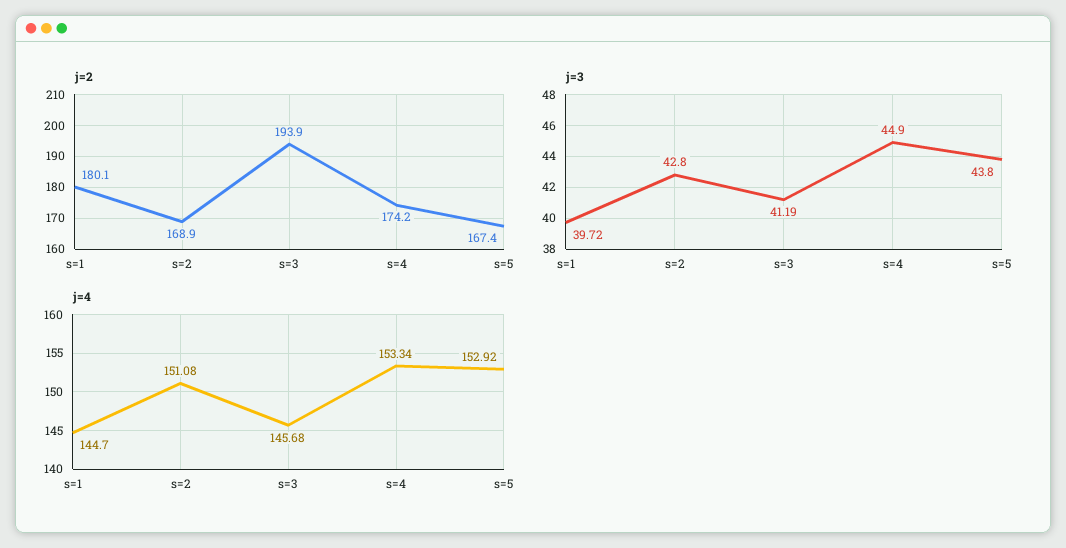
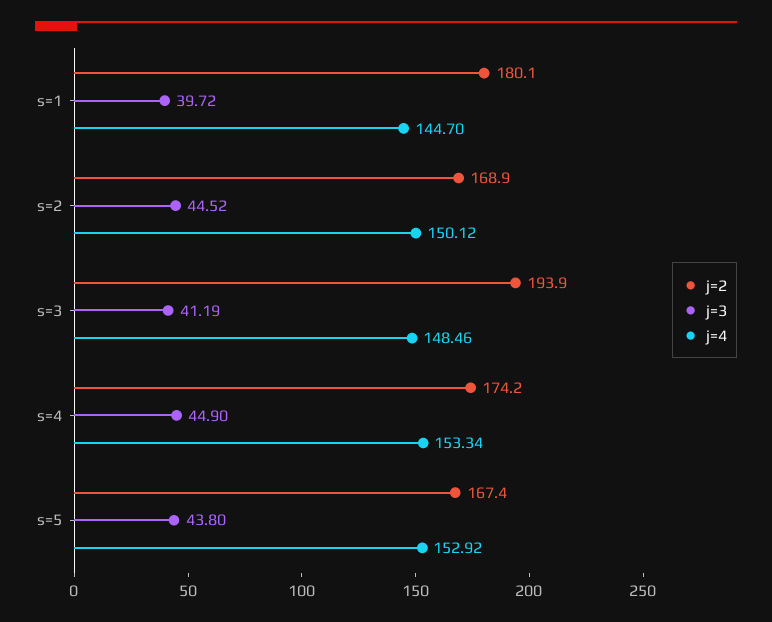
j=3, s=2: 42.8 -> 44.52
j=4, s=2: 151.08 -> 150.12
j=4, s=3: 145.68 -> 148.46

